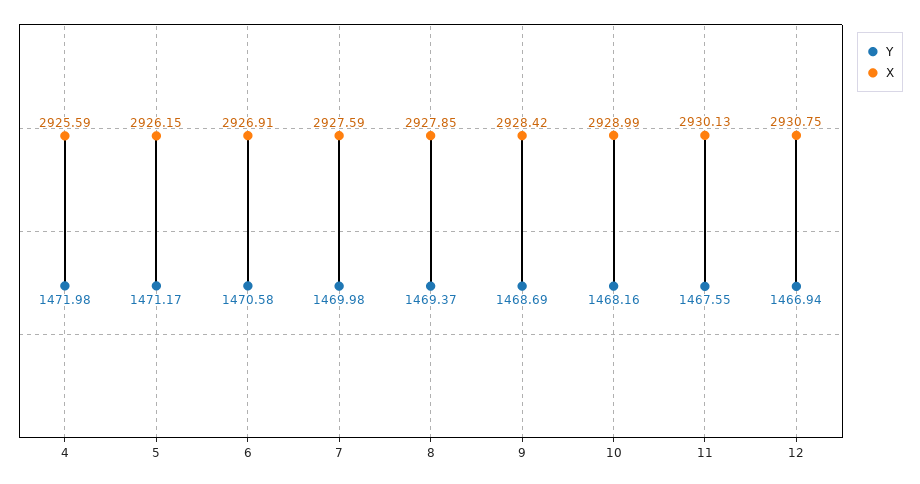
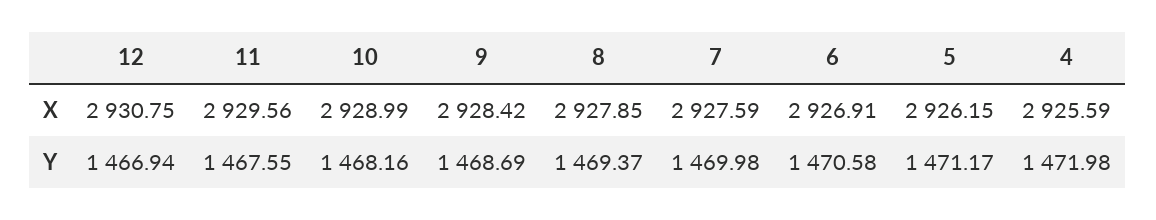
X, 11: 2930.13 -> 2929.56

